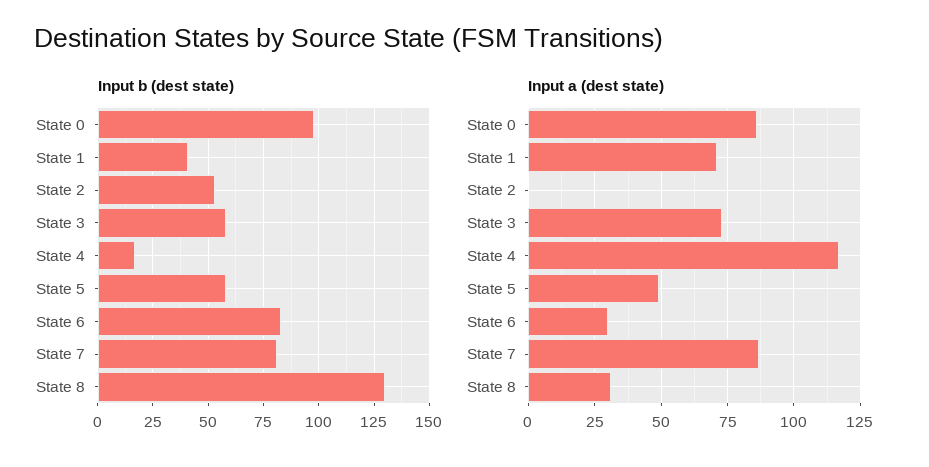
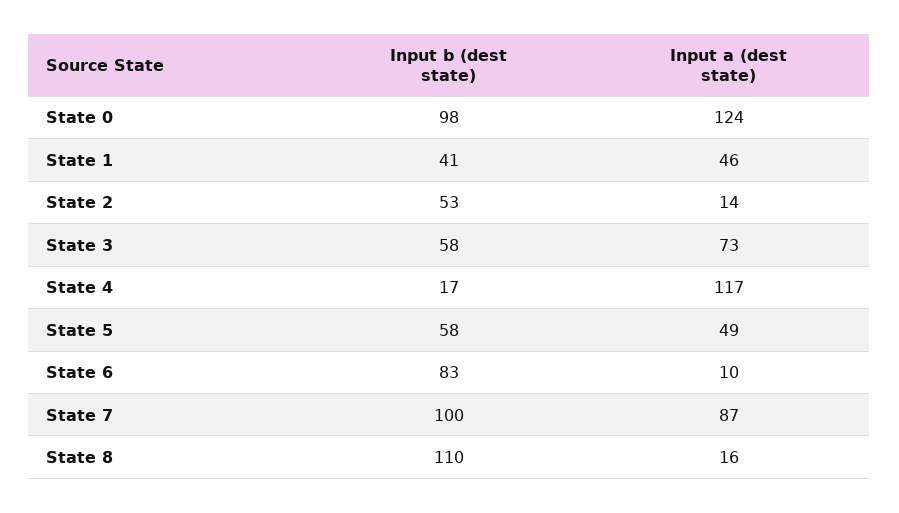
Input b (dest state), State 7: 80 -> 100
Input b (dest state), State 8: 130 -> 110
Input a (dest state), State 0: 85 -> 124
Input a (dest state), State 1: 70 -> 46
Input a (dest state), State 2: 0 -> 14
Input a (dest state), State 6: 30 -> 10
Input a (dest state), State 8: 30 -> 16

